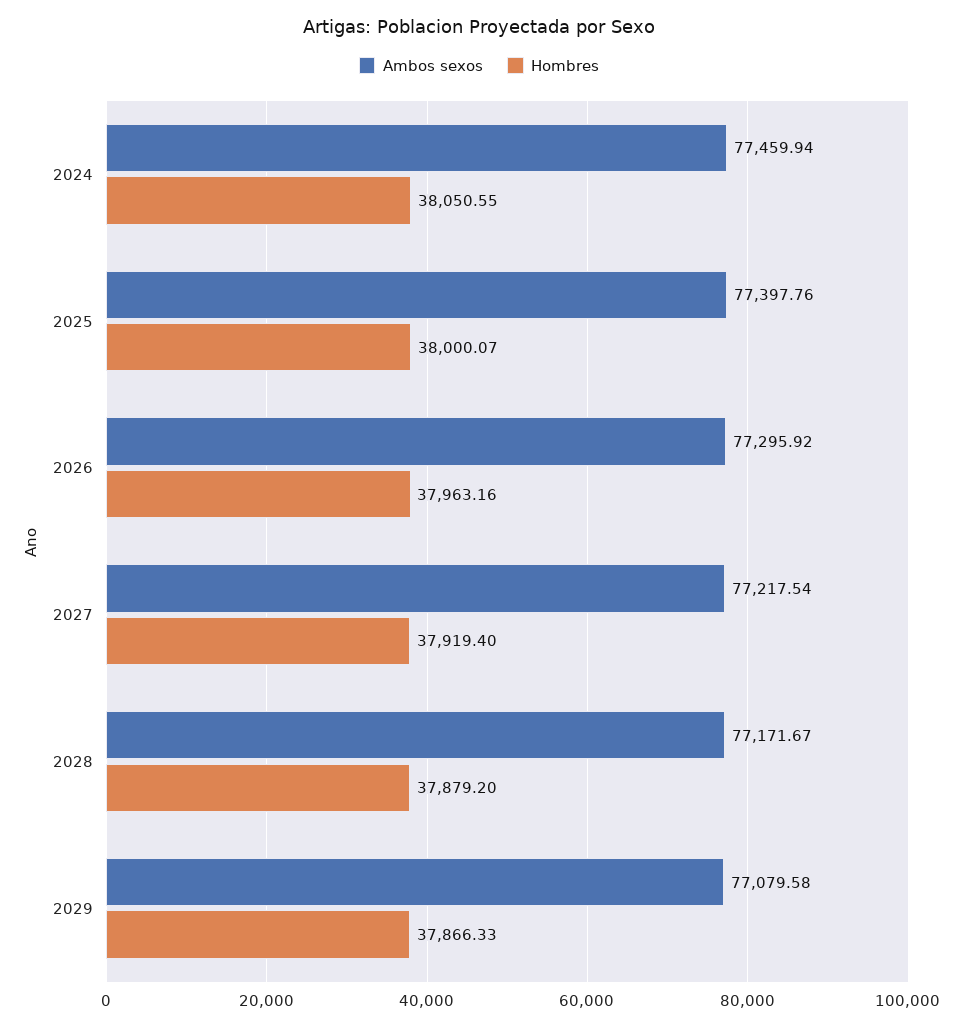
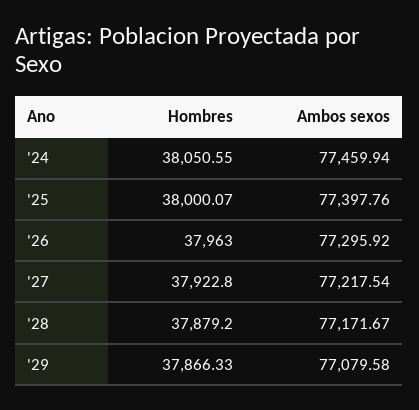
Hombres, 2026: 37963.16 -> 37963
Hombres, 2027: 37919.4 -> 37922.8

